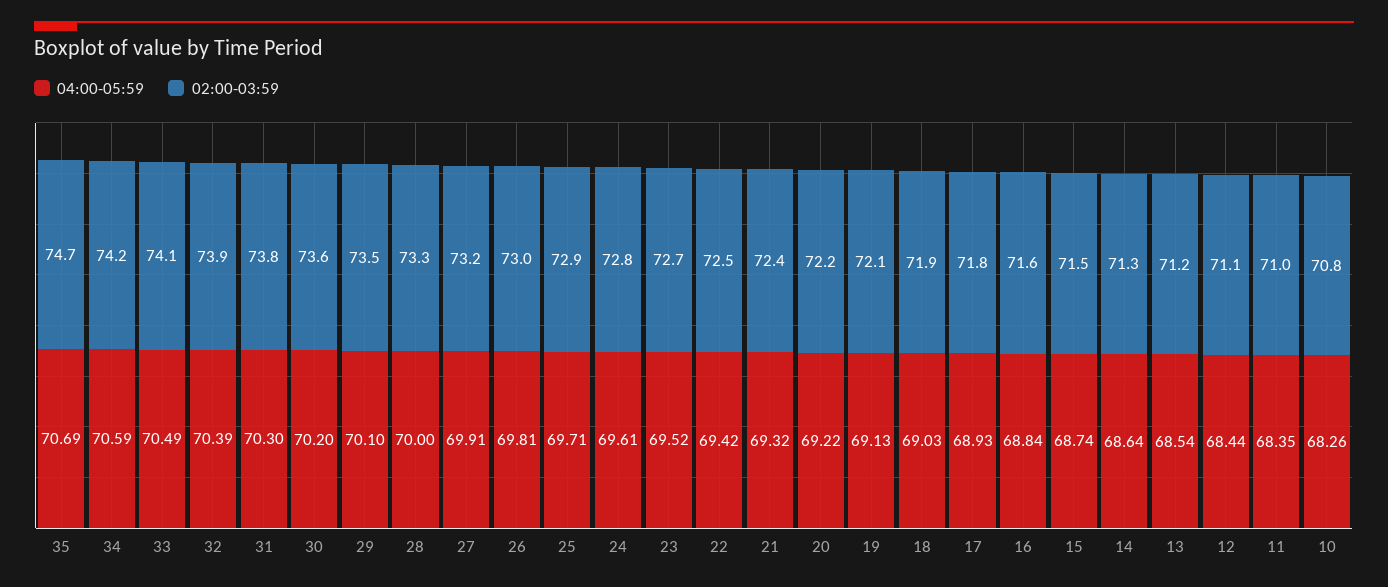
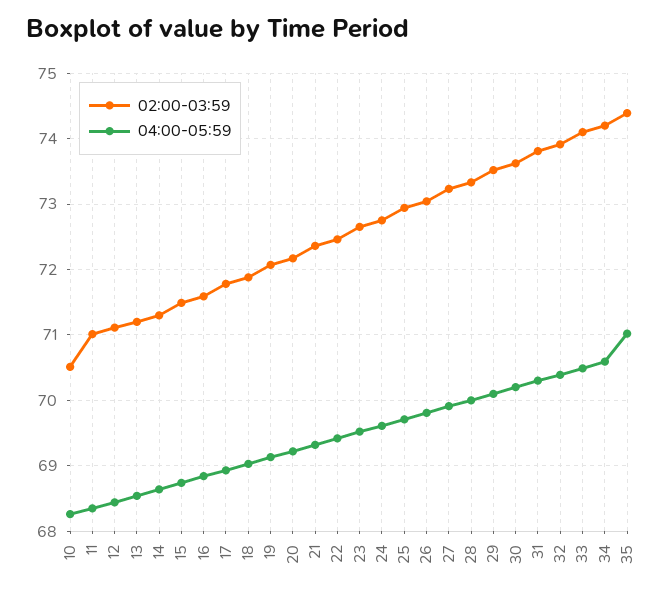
04:00-05:59, 35: 70.69 -> 71
02:00-03:59, 35: 74.7 -> 74.4
02:00-03:59, 10: 70.8 -> 70.5

